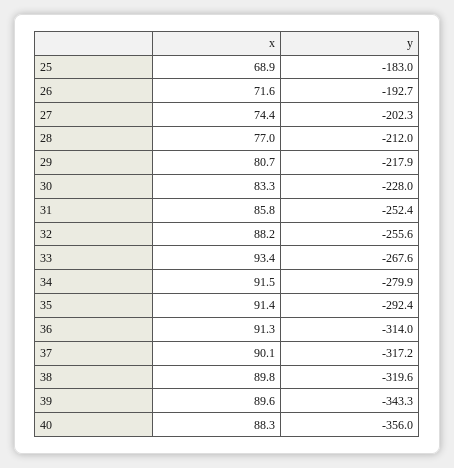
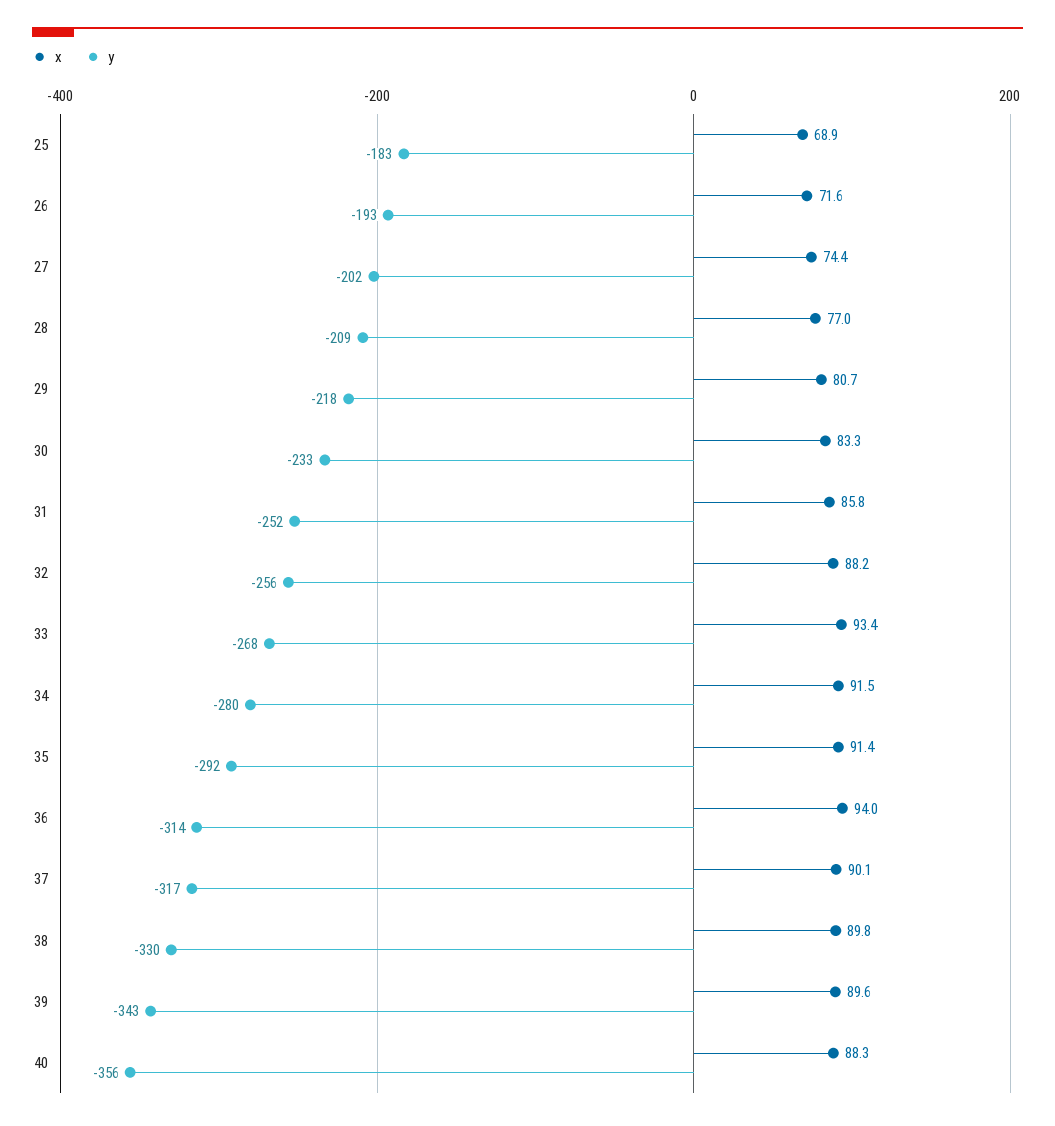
y, 28: -212 -> -209
y, 30: -228 -> -233
x, 36: 91.3 -> 94
y, 38: -319.6 -> -330

